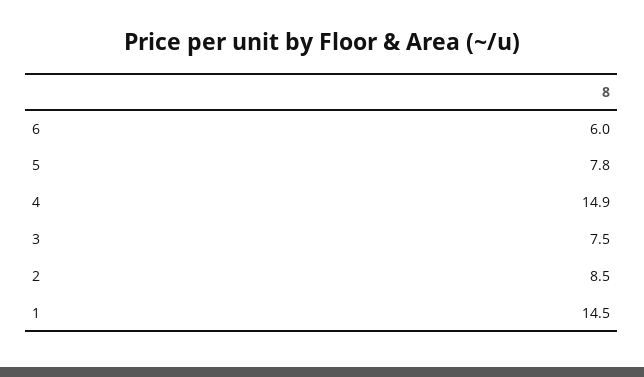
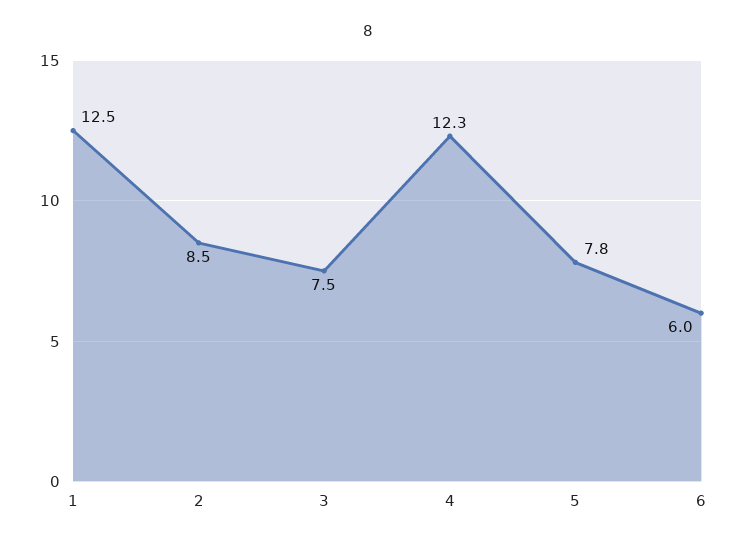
4: 14.9 -> 12.3
1: 14.5 -> 12.5

